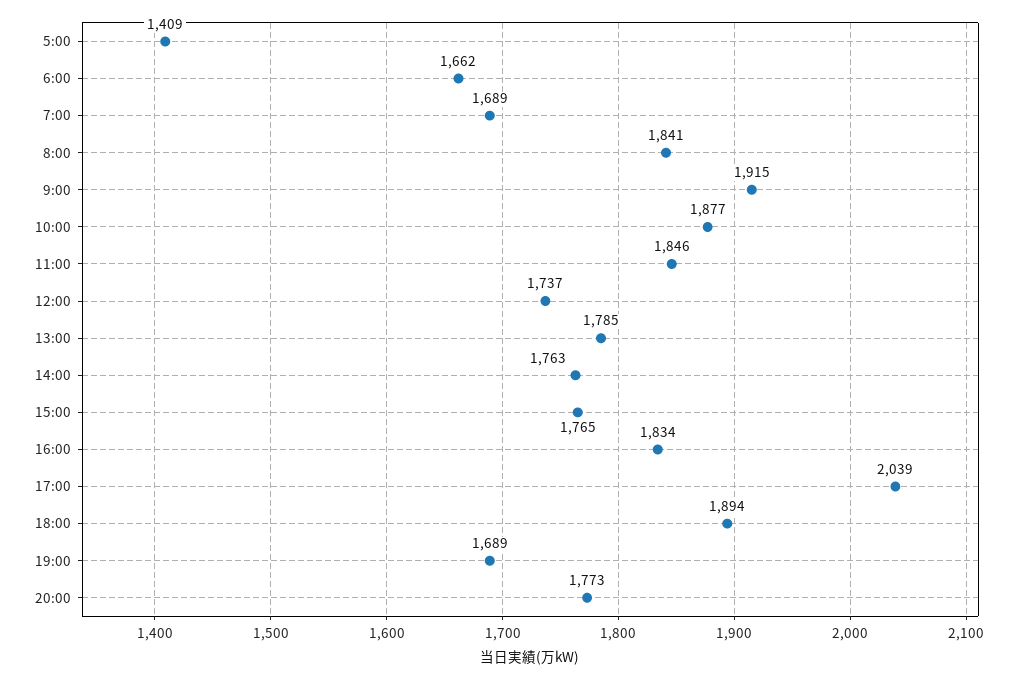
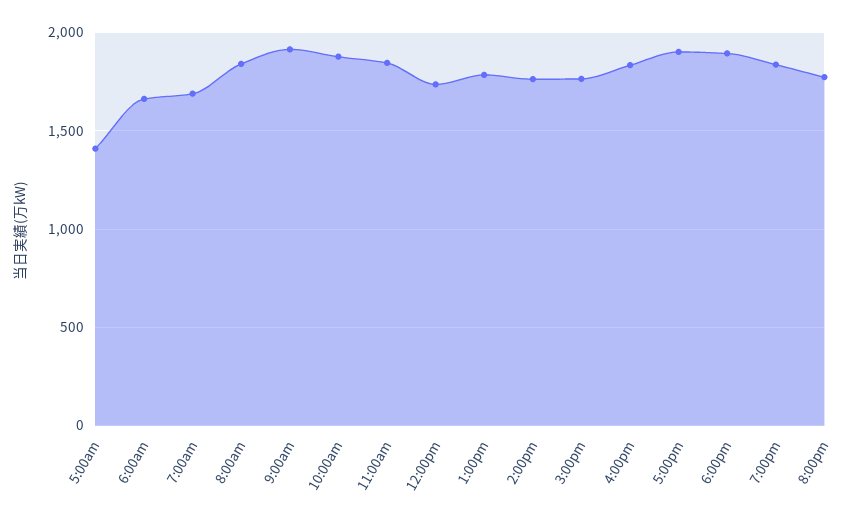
17:00: 2039 -> 1900
19:00: 1689 -> 1850

